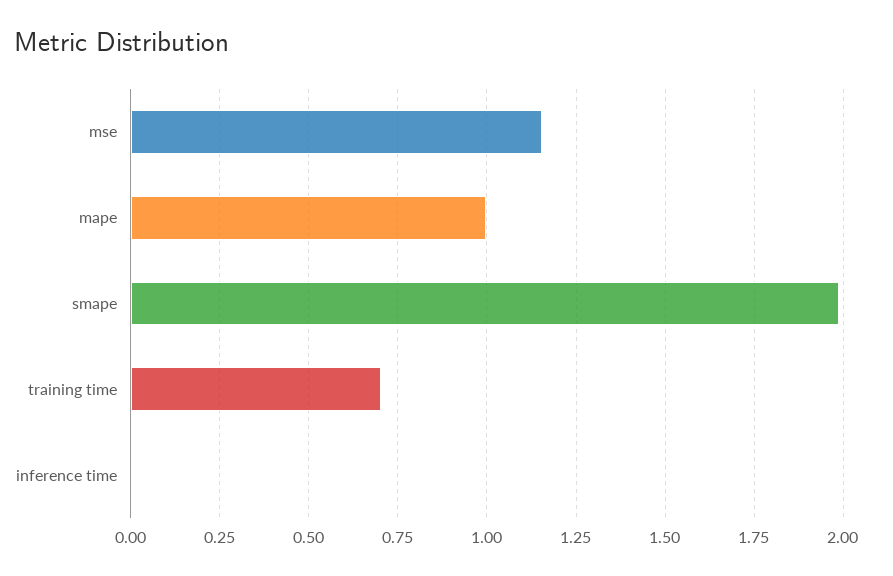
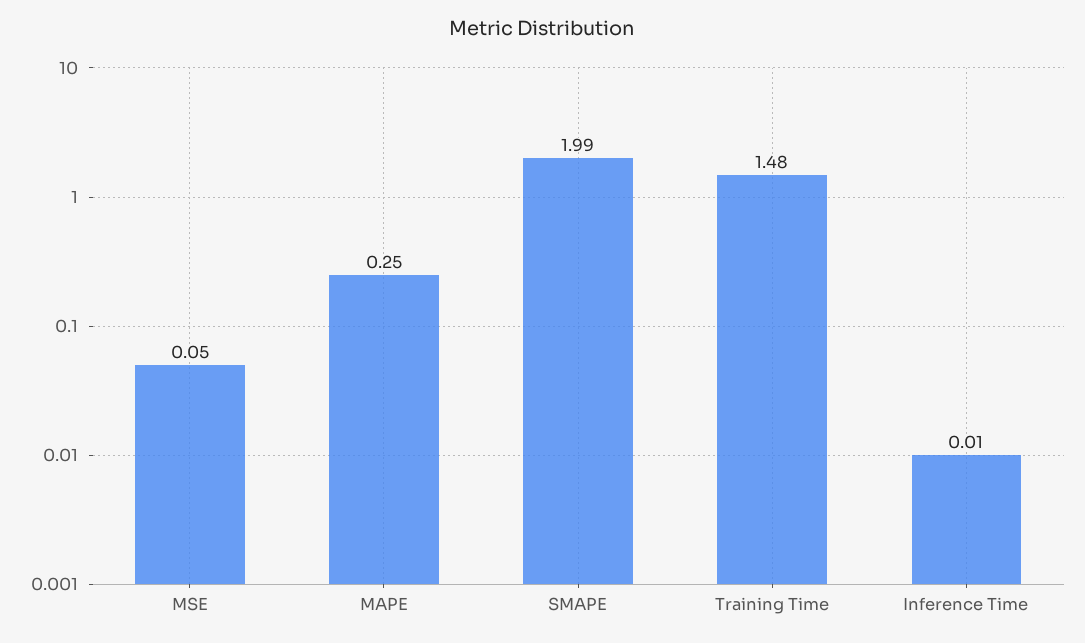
mse: 1.15 -> 0.05
mape: 1 -> 0.25
training time: 0.7 -> 1.48

